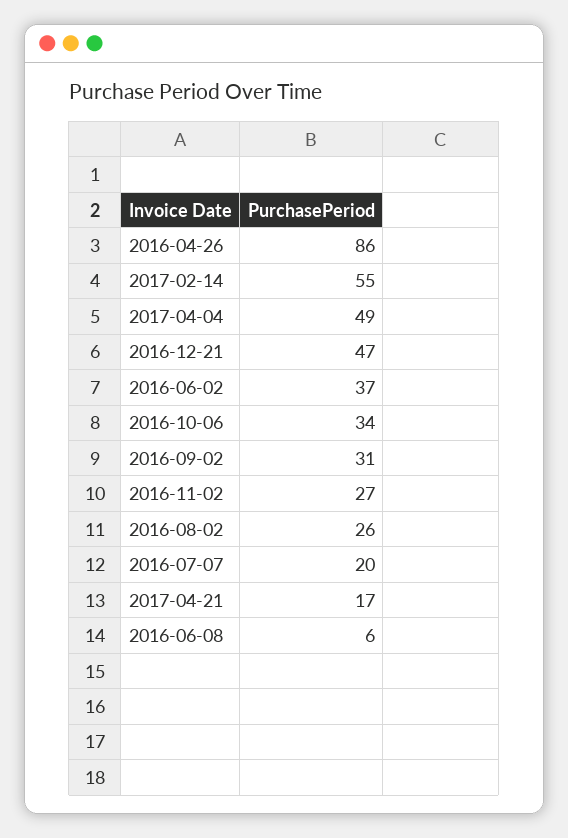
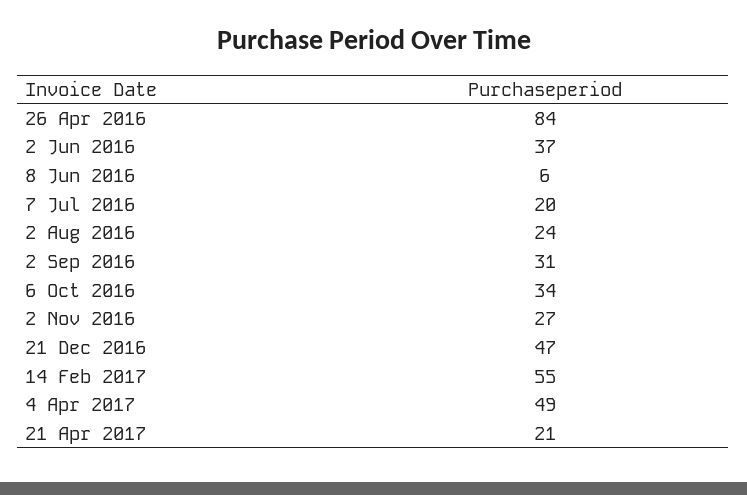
2016-04-26: 86 -> 84
2016-08-02: 26 -> 24
2017-04-21: 17 -> 21

